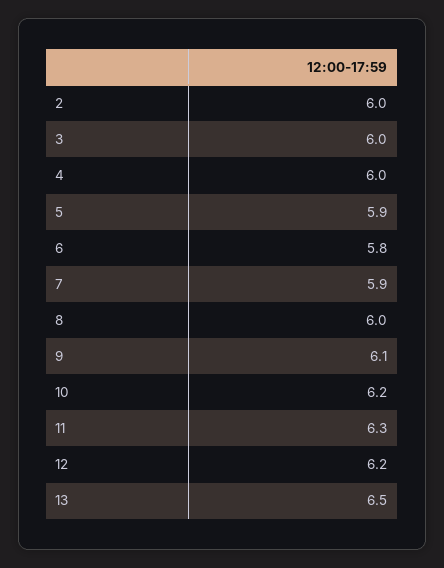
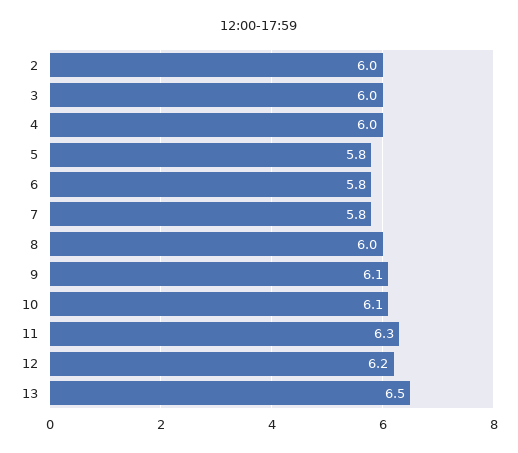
5: 5.9 -> 5.8
7: 5.9 -> 5.8
10: 6.2 -> 6.1

